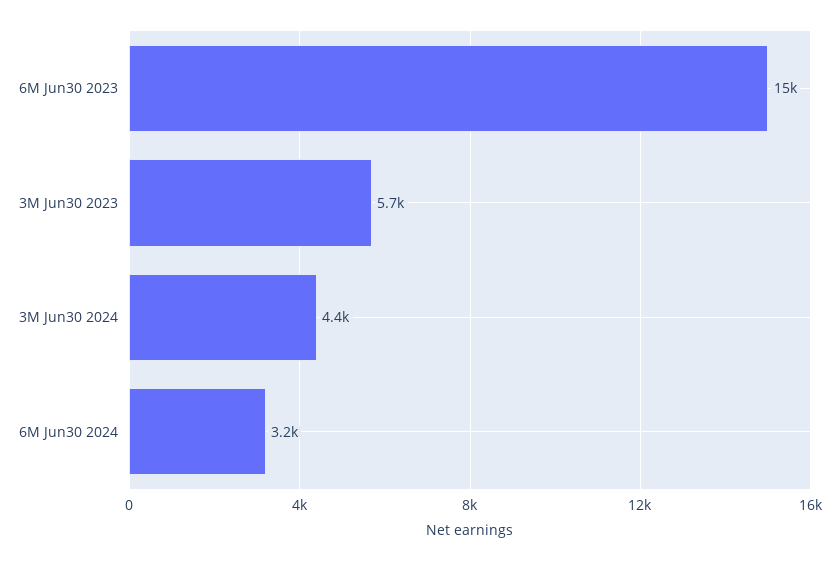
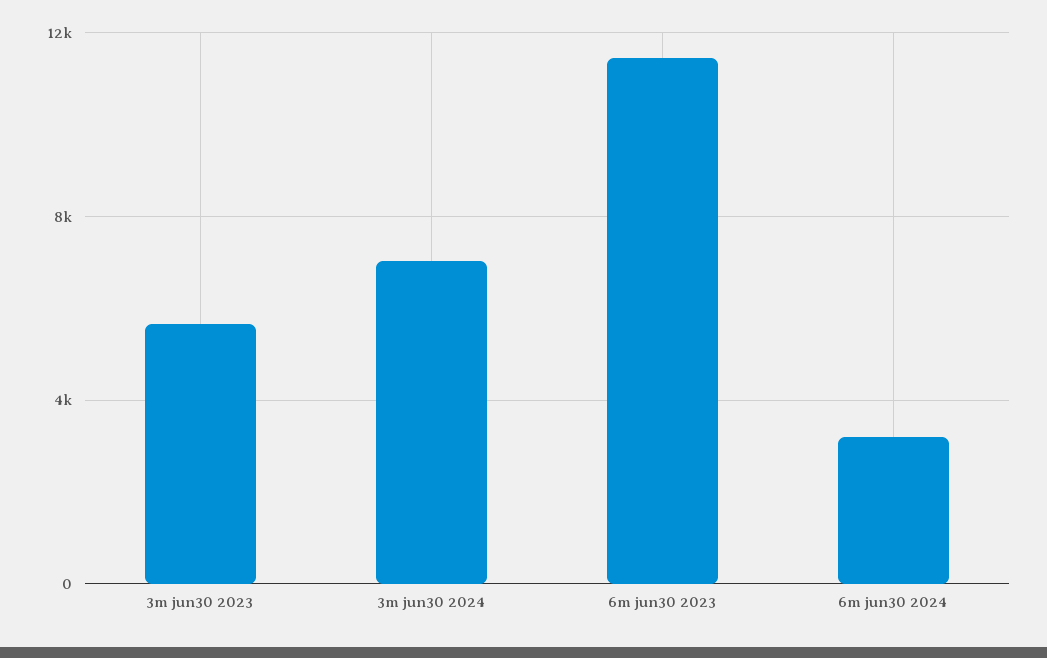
6M Jun30 2023: 15000 -> 11500
3M Jun30 2024: 4400 -> 7000

